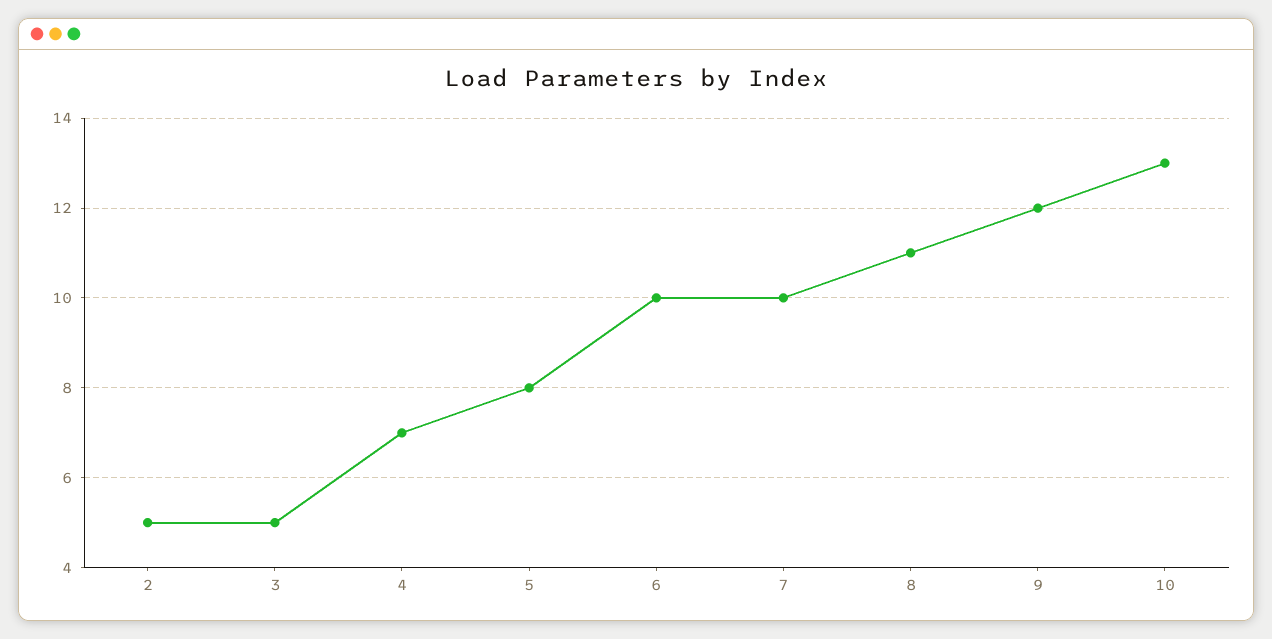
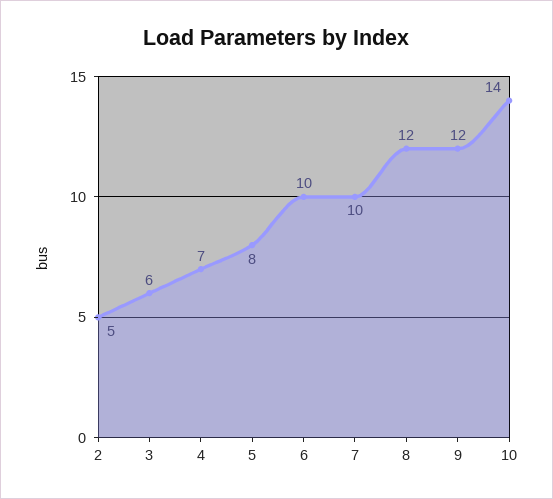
3: 5 -> 6
8: 11 -> 12
10: 13 -> 14

